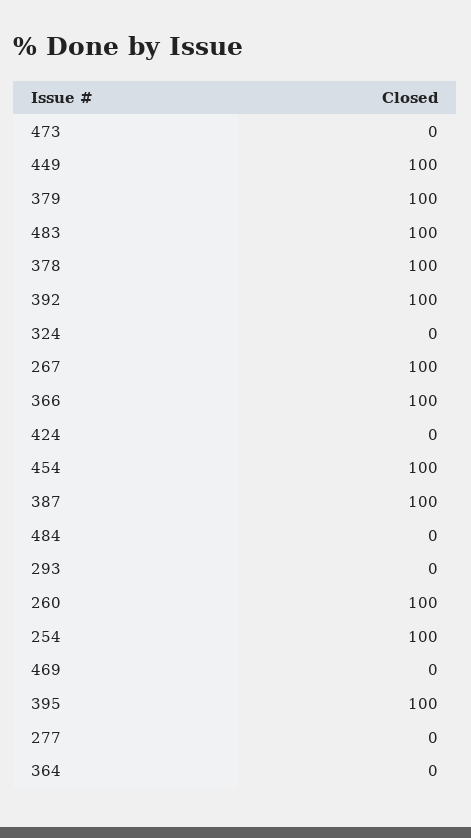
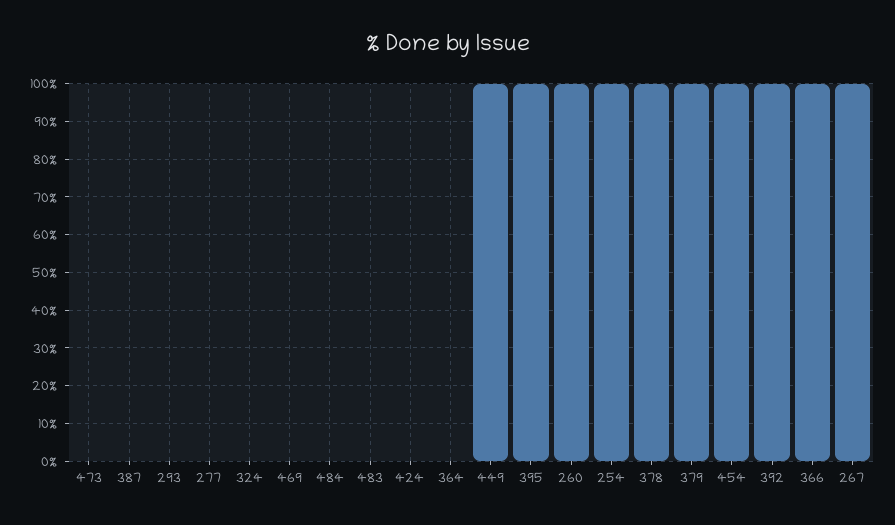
483: 100 -> 0
387: 100 -> 0

